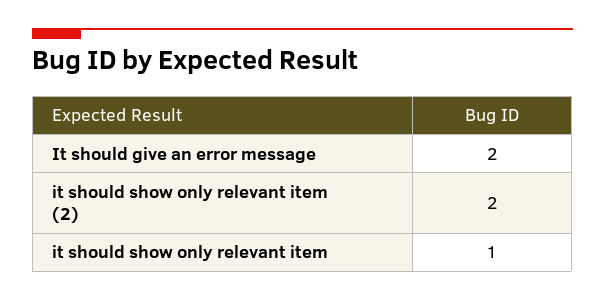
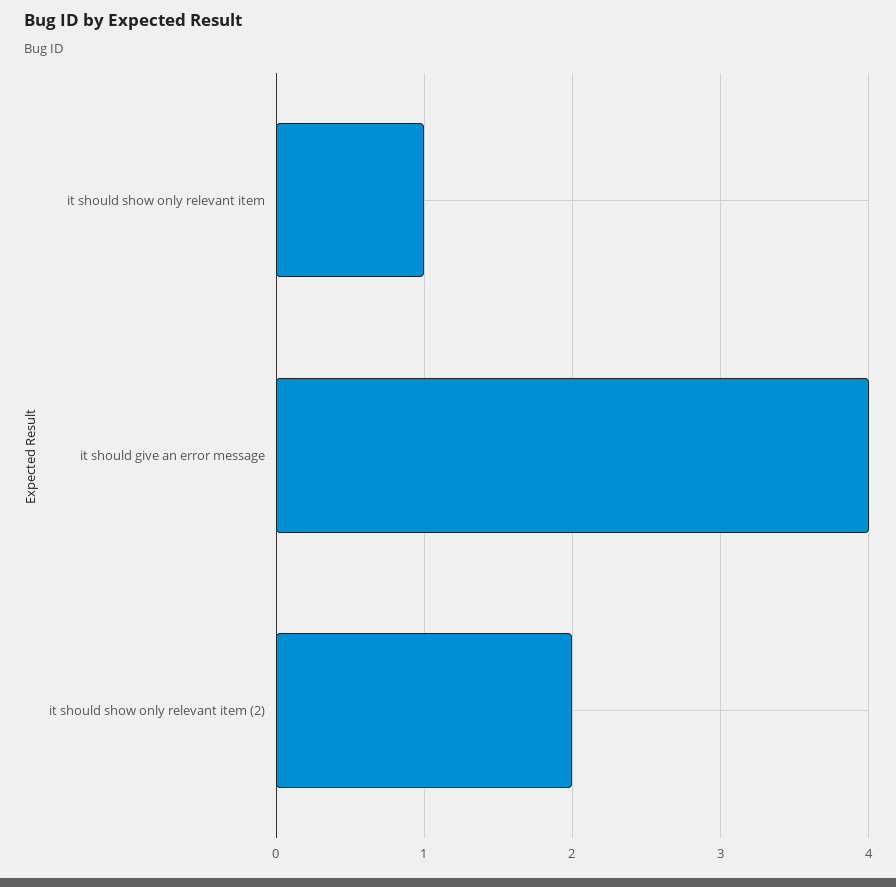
It should give an error message: 2 -> 4

